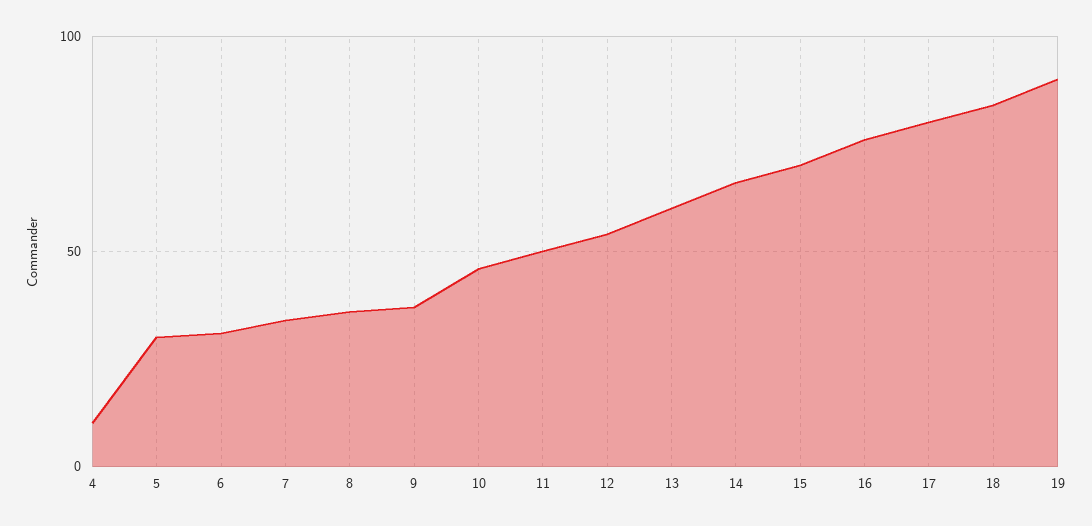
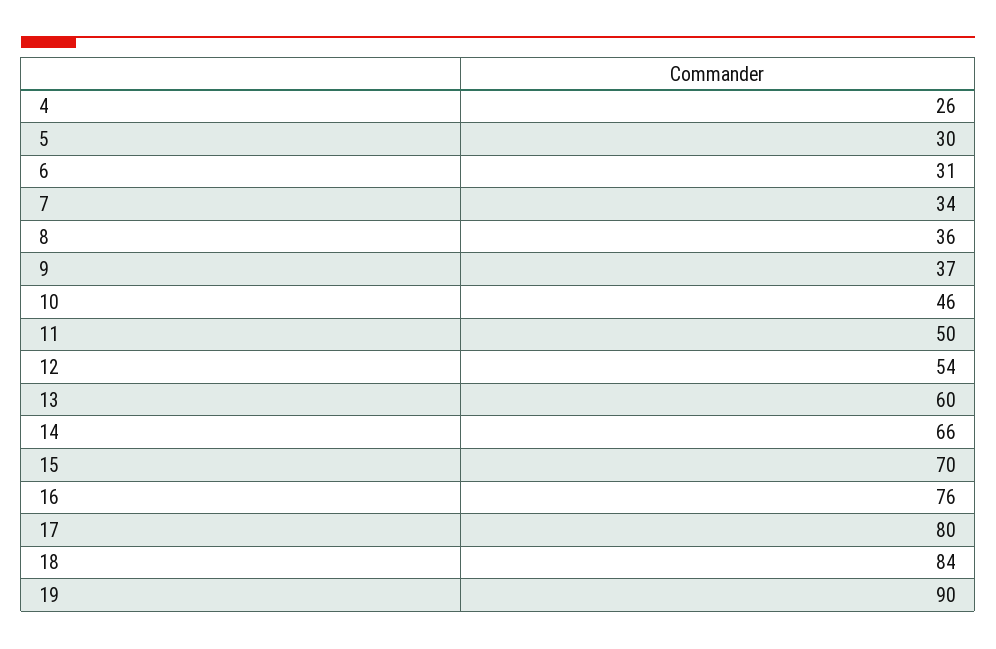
4: 10 -> 26

